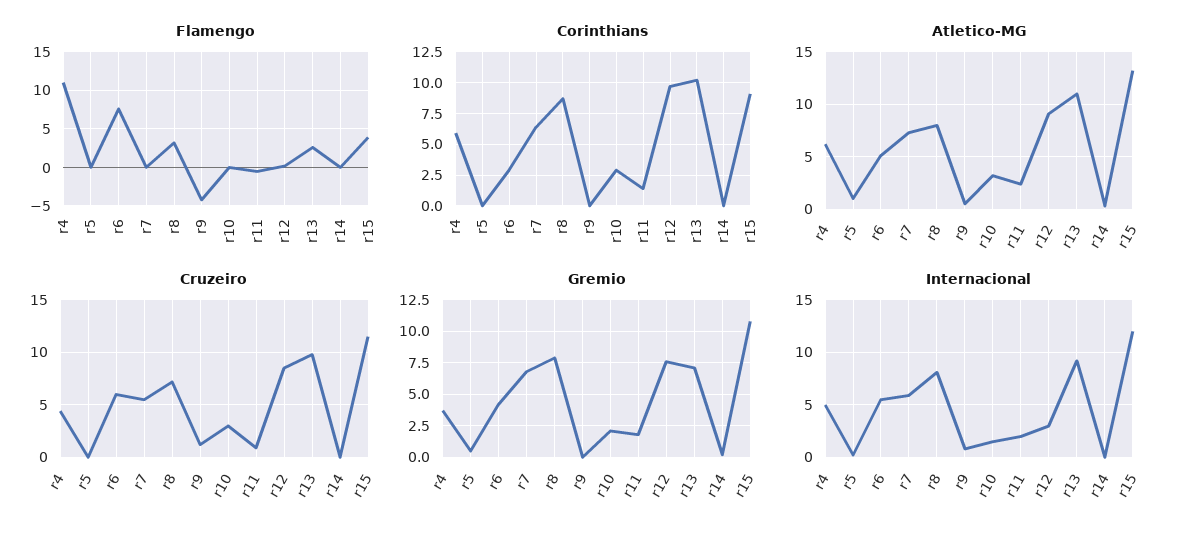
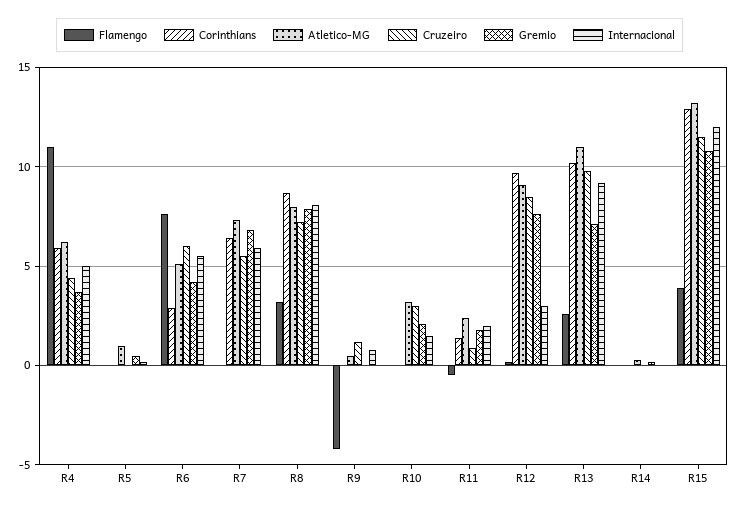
Corinthians, r10: 3 -> 0
Corinthians, r15: 9 -> 13

